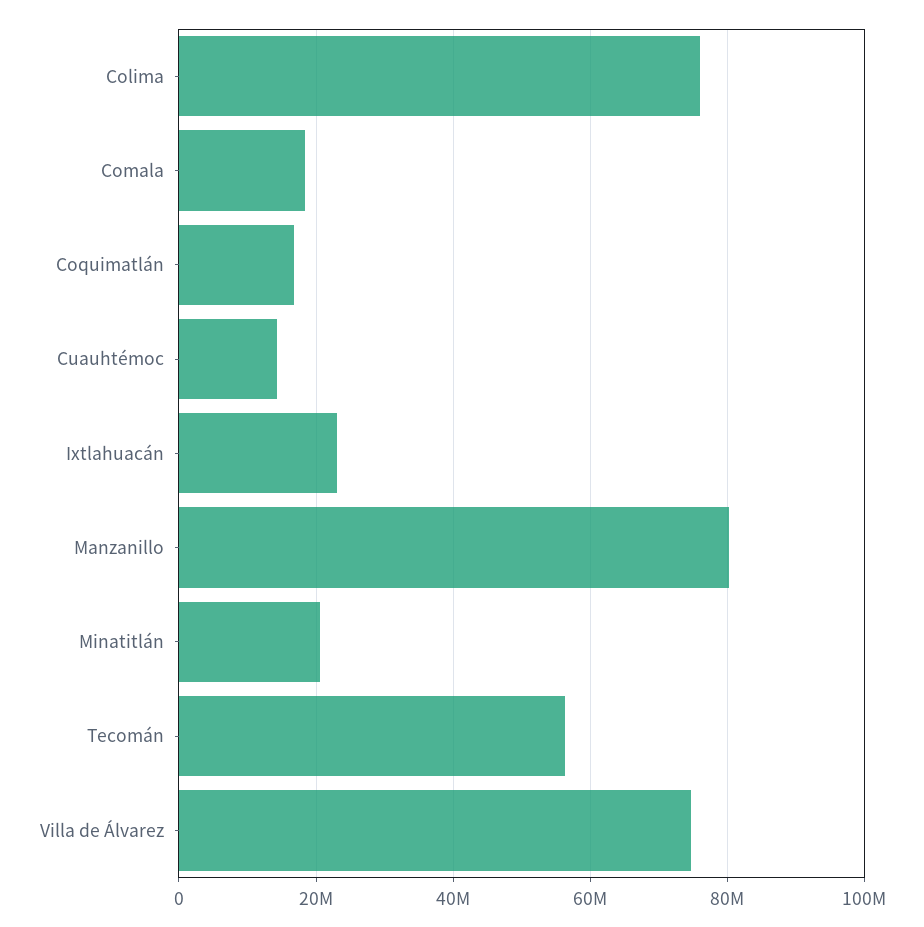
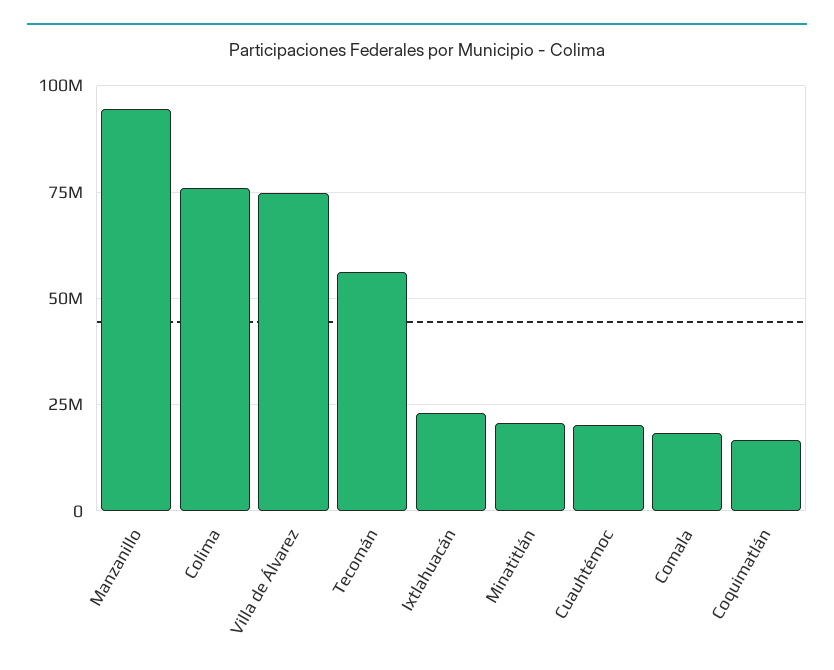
Cuauhtémoc: 14000000 -> 20000000
Manzanillo: 80000000 -> 95000000

